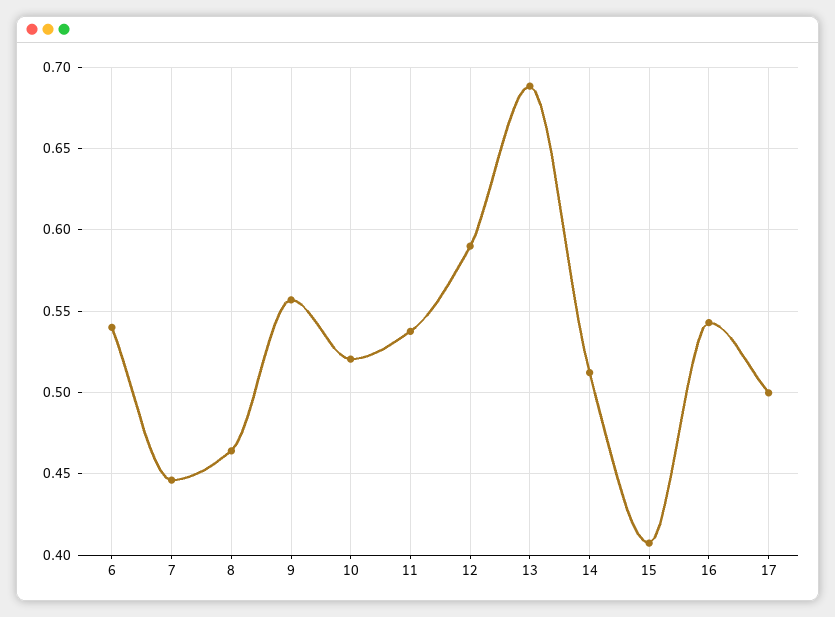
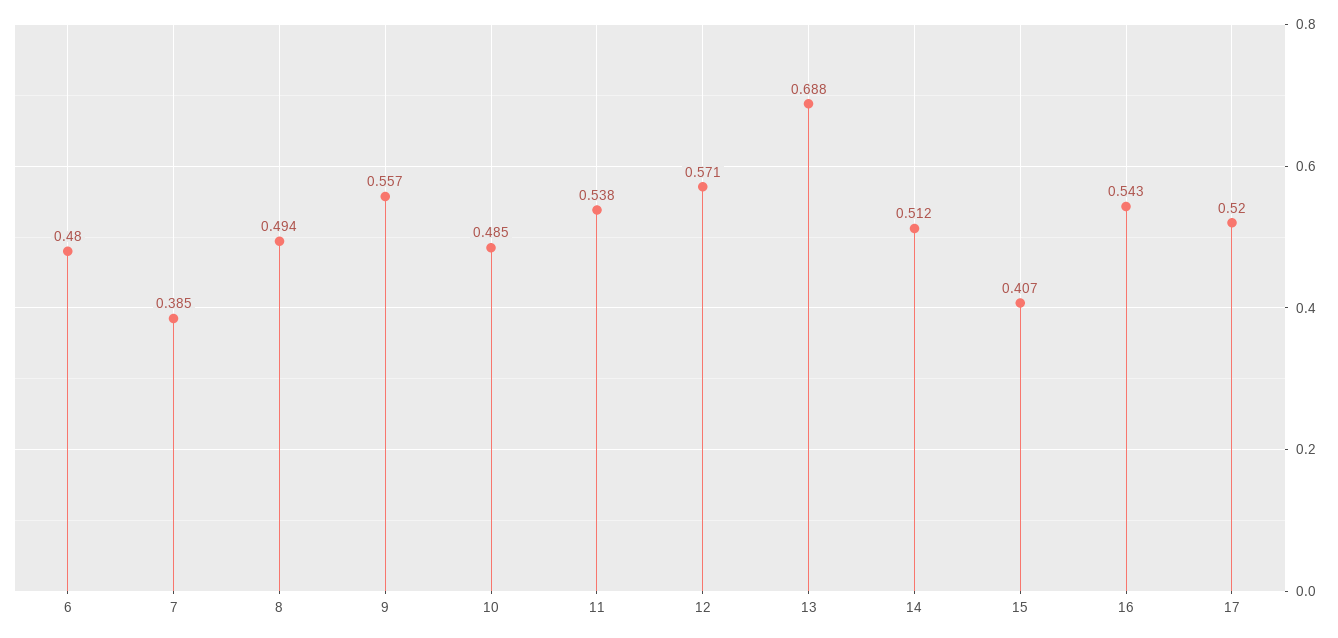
6: 0.54 -> 0.48
7: 0.445 -> 0.385
8: 0.465 -> 0.494
10: 0.52 -> 0.485
12: 0.59 -> 0.571
17: 0.5 -> 0.52

